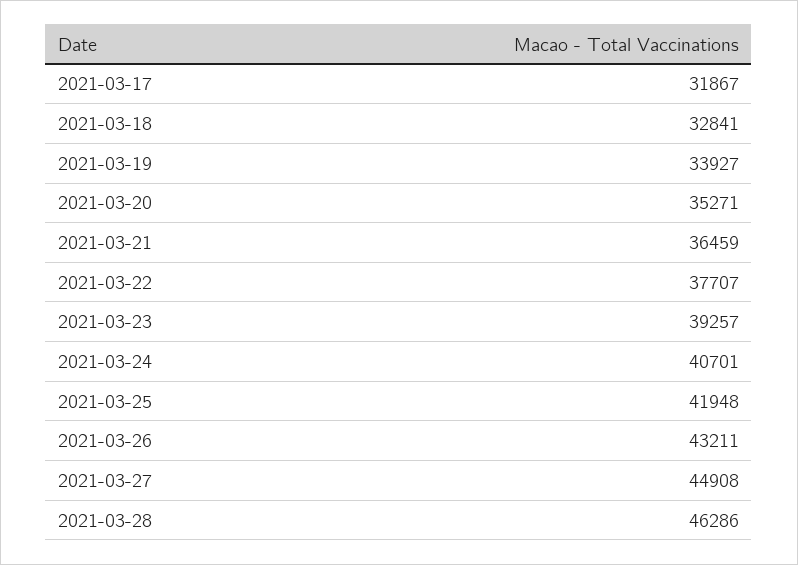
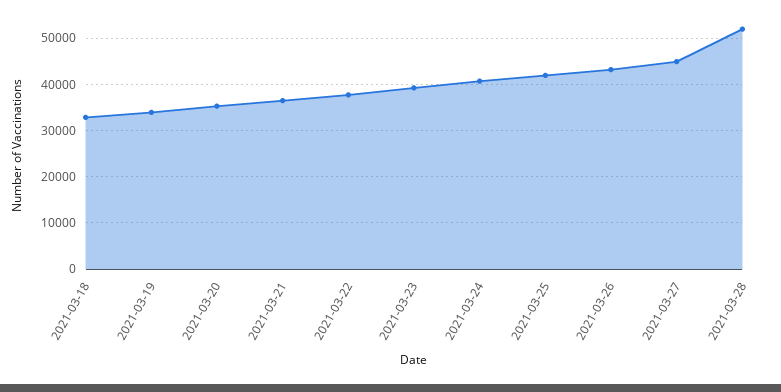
2021-03-17: 31867 -> none
2021-03-28: 46286 -> 52000

